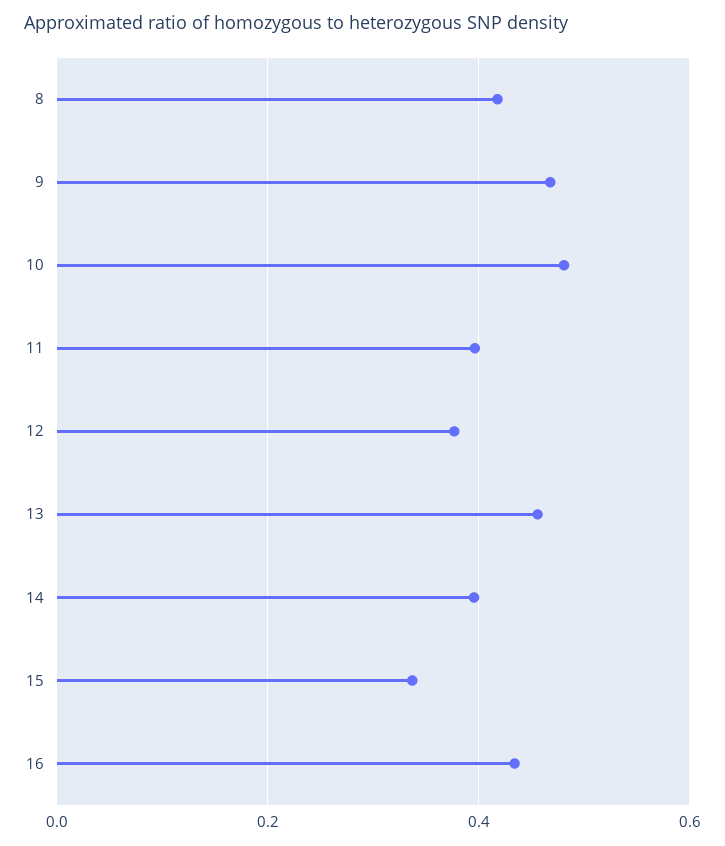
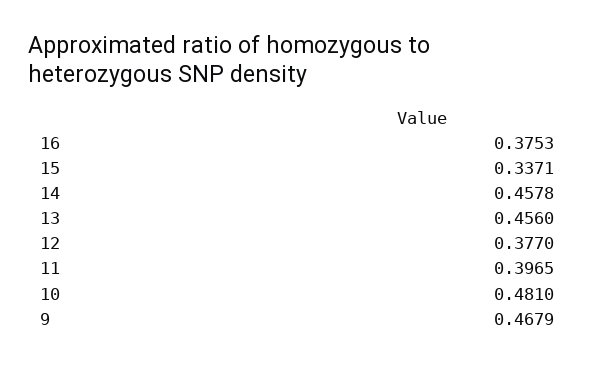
8: 0.42 -> none
14: 0.4 -> 0.4578
16: 0.44 -> 0.3753

